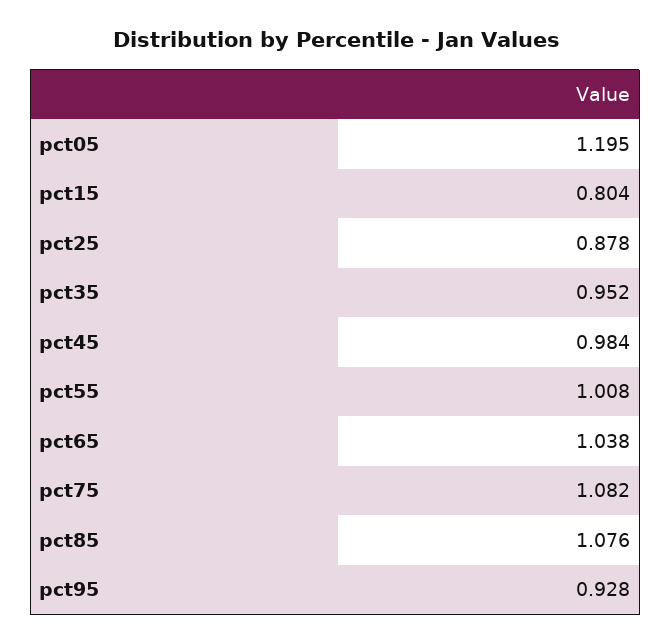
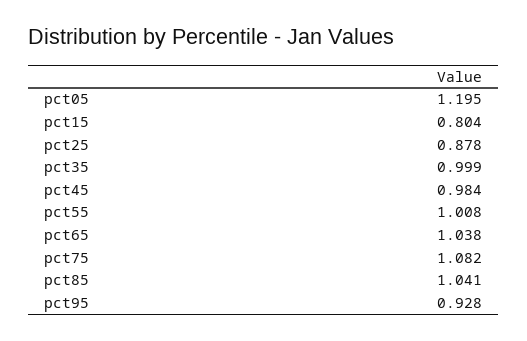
pct35: 0.952 -> 0.999
pct85: 1.076 -> 1.041

